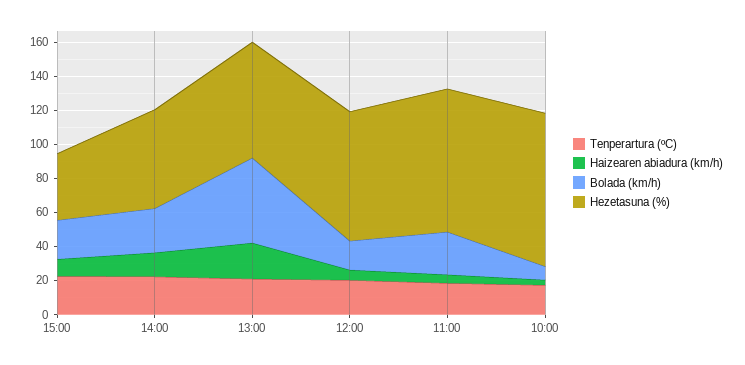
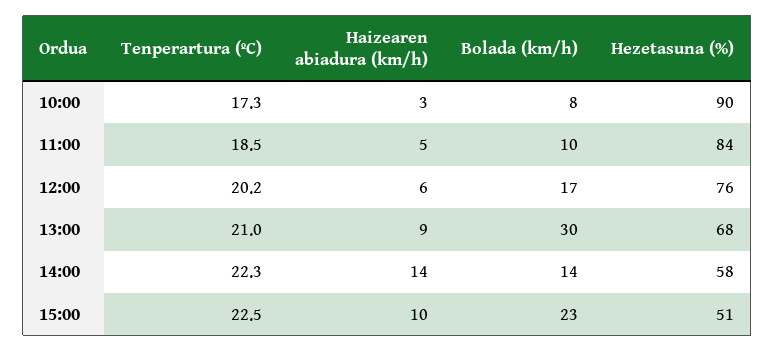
Hezetasuna (%), 15:00: 40 -> 51
Bolada (km/h), 14:00: 25 -> 14
Haizearen abiadura (km/h), 13:00: 20 -> 9
Bolada (km/h), 13:00: 50 -> 30
Bolada (km/h), 11:00: 25 -> 10

